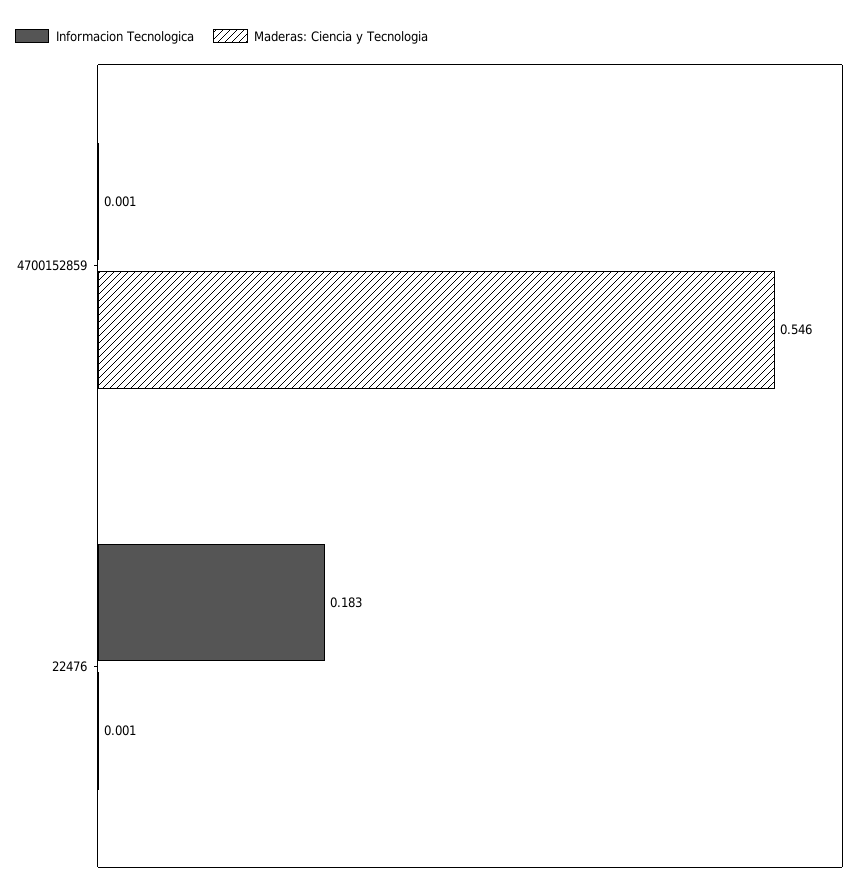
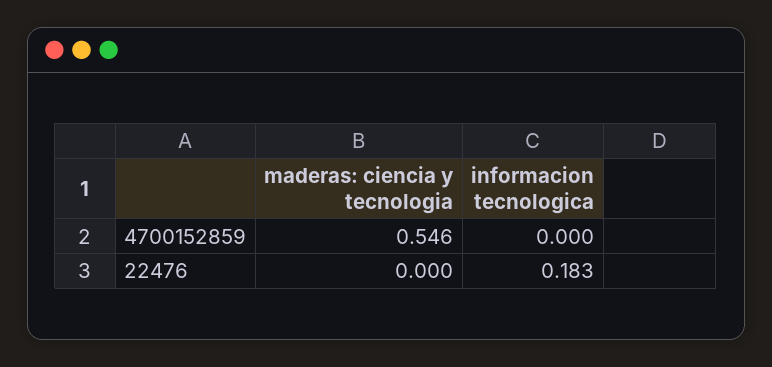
Informacion Tecnologica, 4700152859: 0.001 -> 0
Maderas: Ciencia y Tecnologia, 22476: 0.001 -> 0

